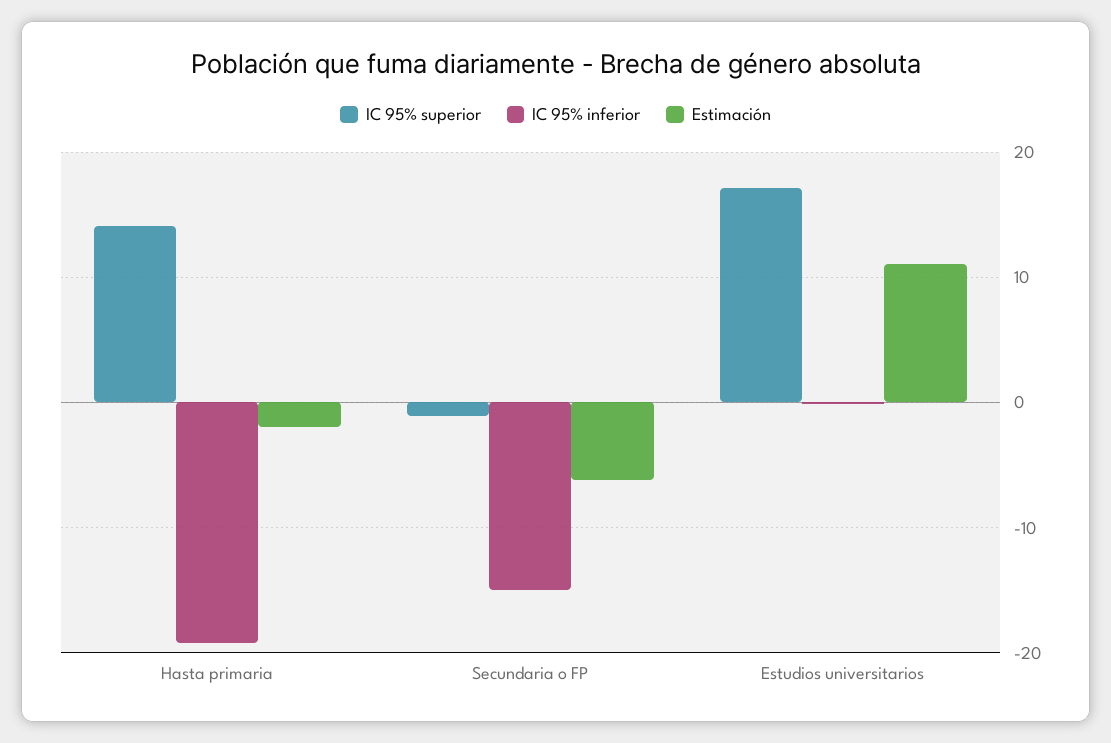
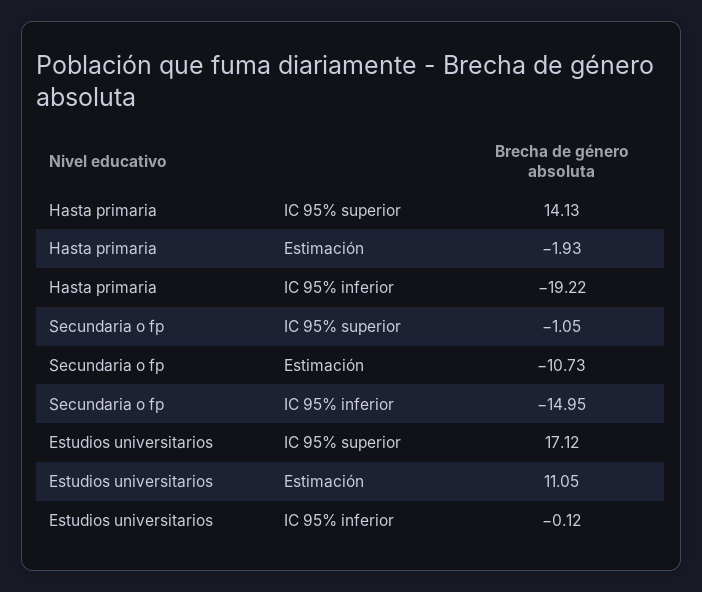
Estimación, Secundaria o FP: -6 -> -10.73

